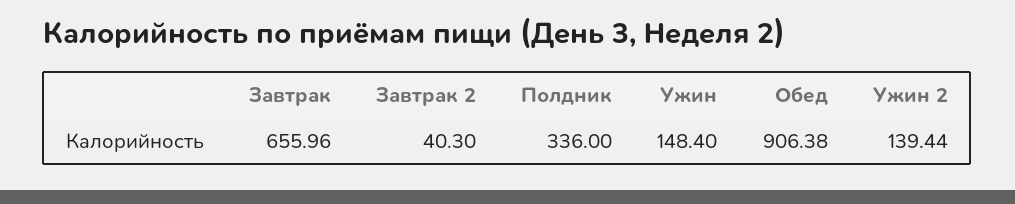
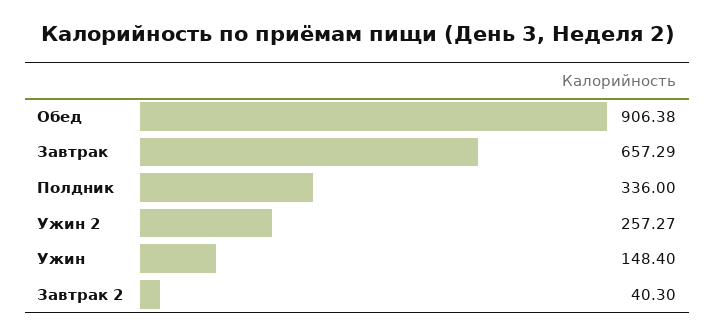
Завтрак: 655.96 -> 657.29
Ужин 2: 139.44 -> 257.27

